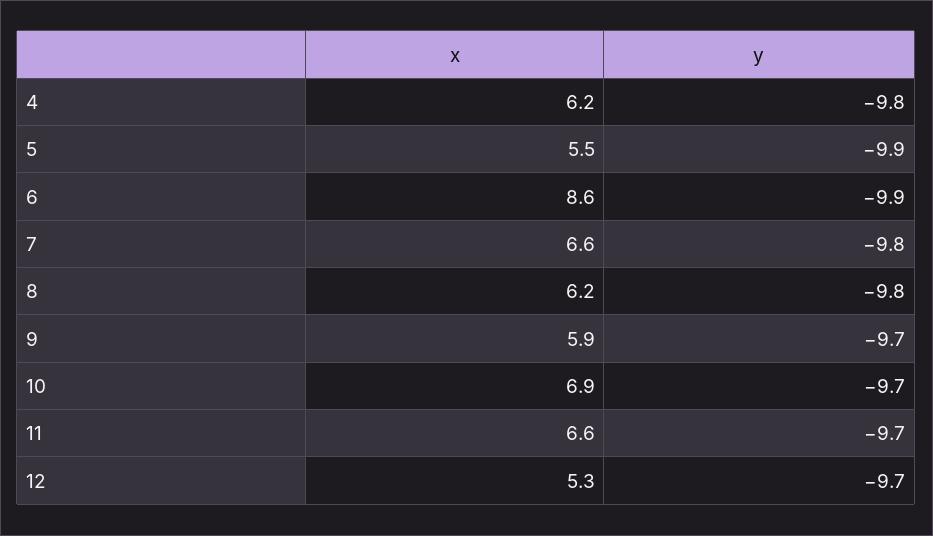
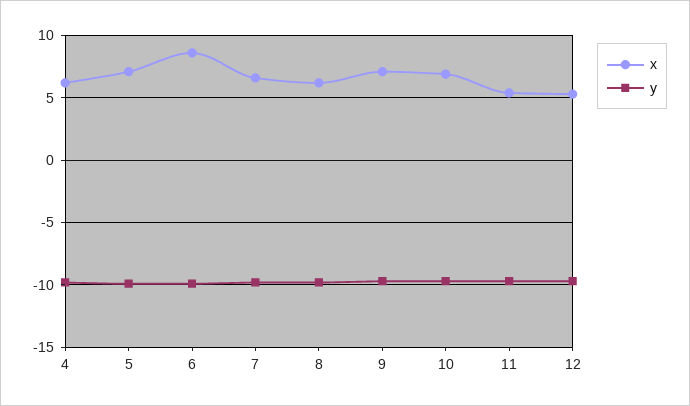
x, 5: 5.5 -> 7
x, 9: 5.9 -> 7
x, 11: 6.6 -> 5.5

